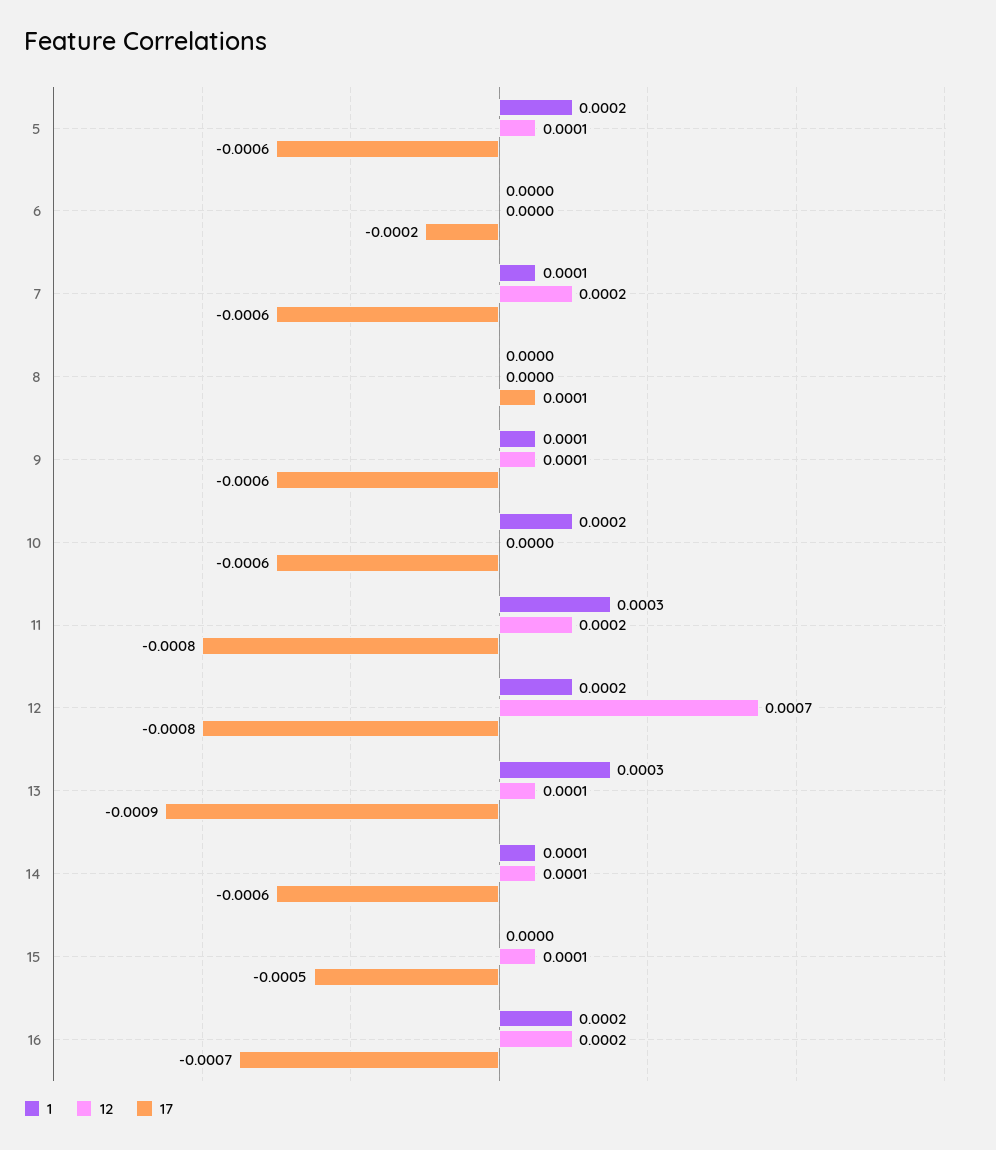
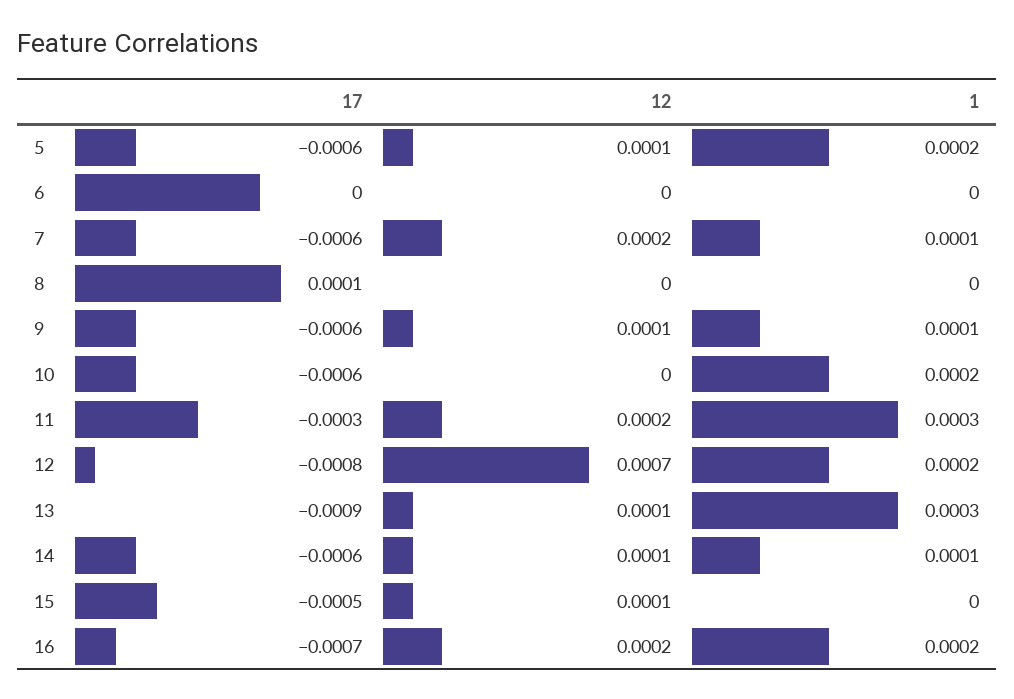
17, 6: -0.0002 -> 0
17, 11: -0.0008 -> -0.0003

